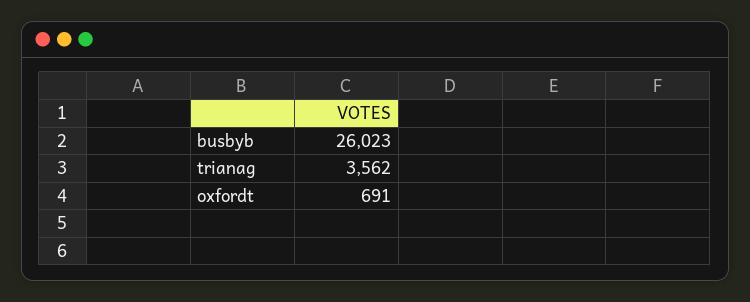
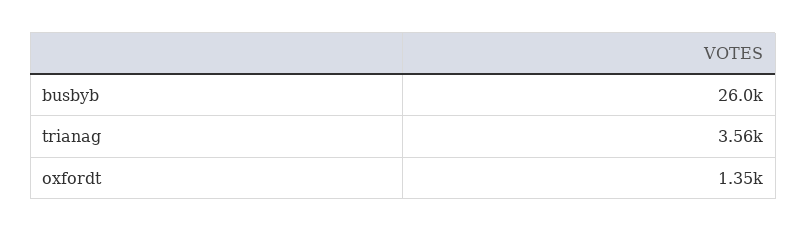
oxfordt: 691 -> 1350

